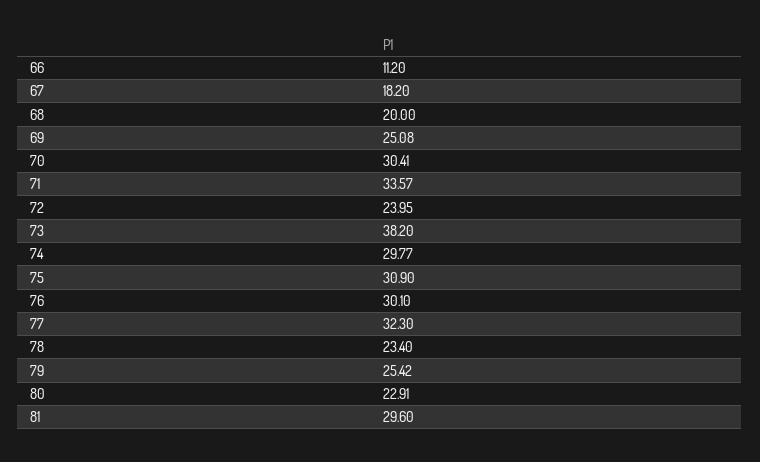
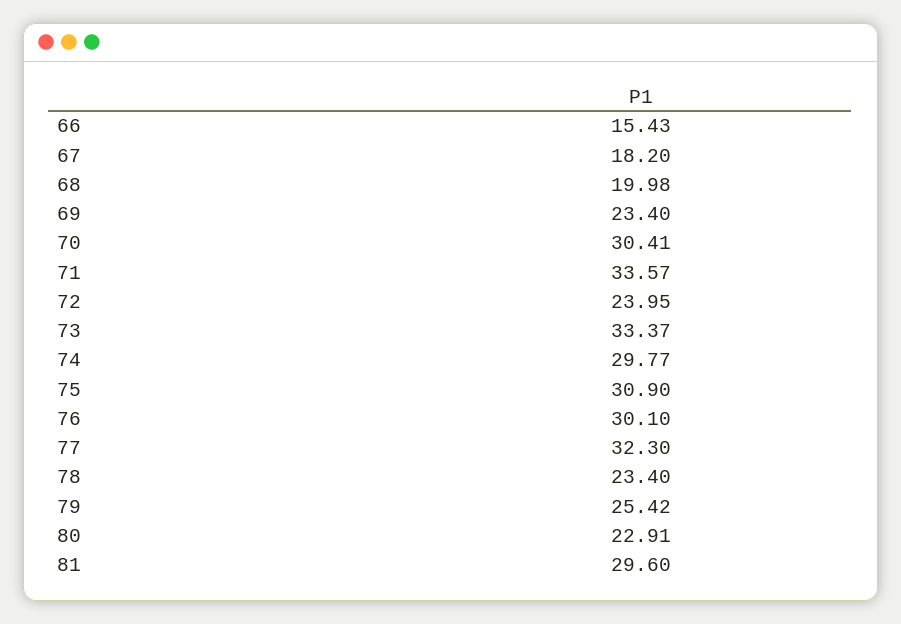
66: 11.2 -> 15.43
68: 20 -> 19.98
69: 25.08 -> 23.4
73: 38.2 -> 33.37

